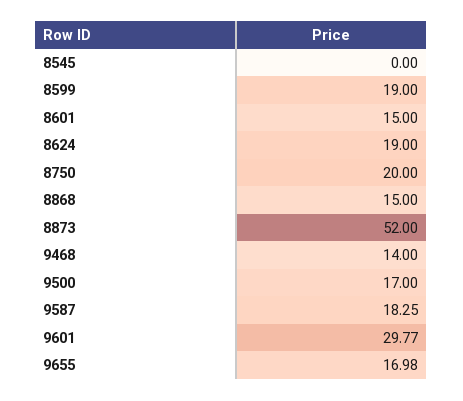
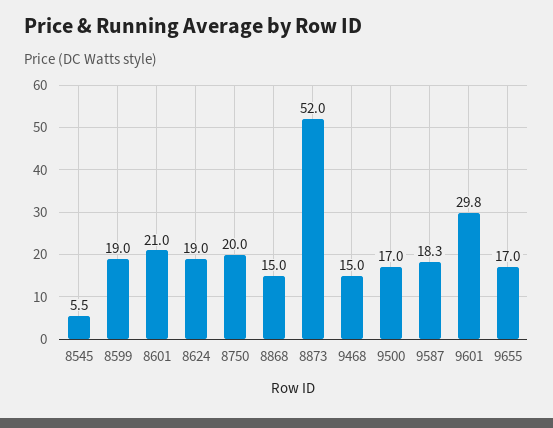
8545: 0 -> 5.5
8601: 15 -> 21
9468: 14 -> 15

